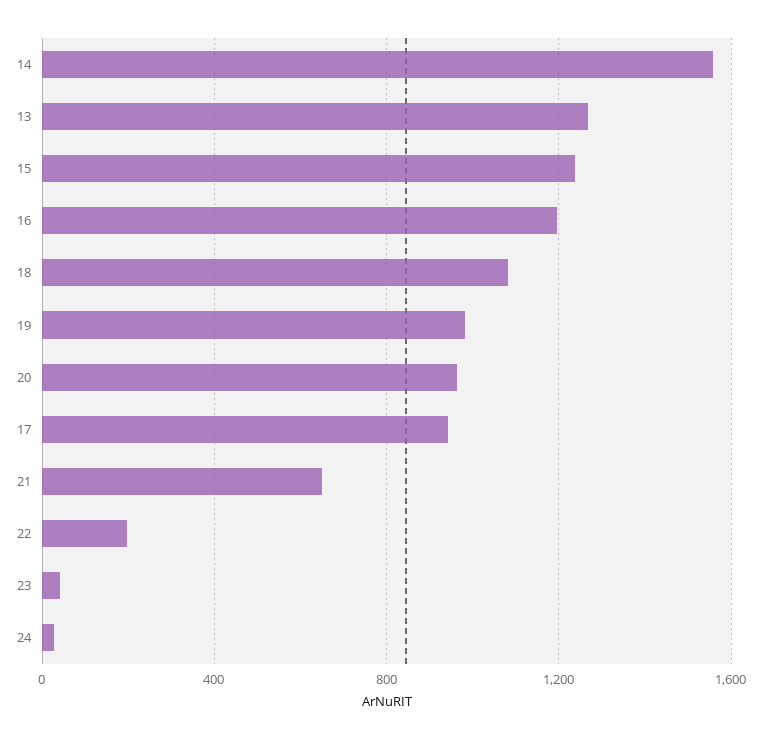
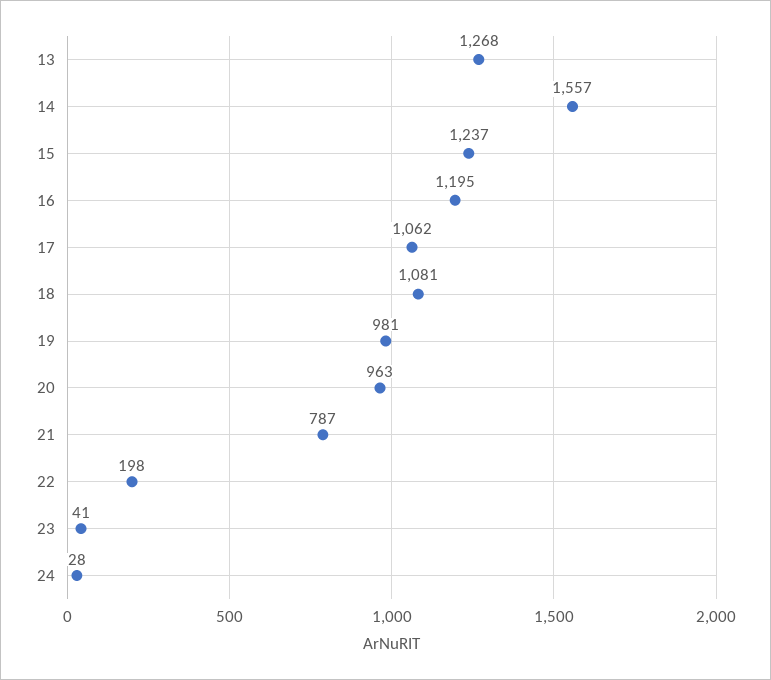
17: 950 -> 1062
21: 650 -> 787

